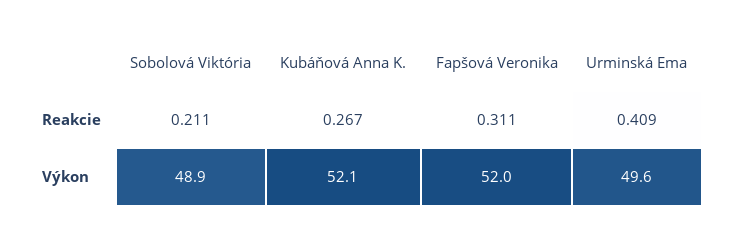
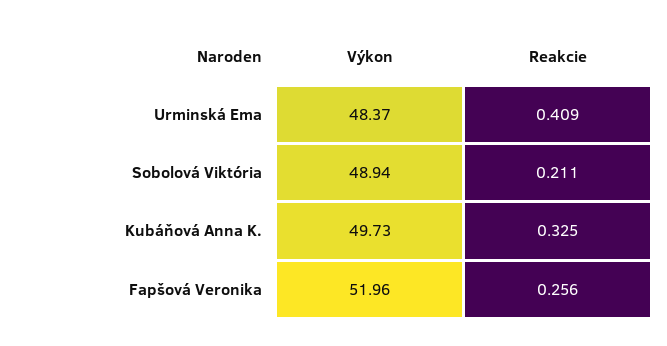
Kubáňová Anna K., Reakcie: 0.267 -> 0.325
Fapšová Veronika, Reakcie: 0.311 -> 0.256
Kubáňová Anna K., Výkon: 52.1 -> 49.73
Urminská Ema, Výkon: 49.6 -> 48.37

